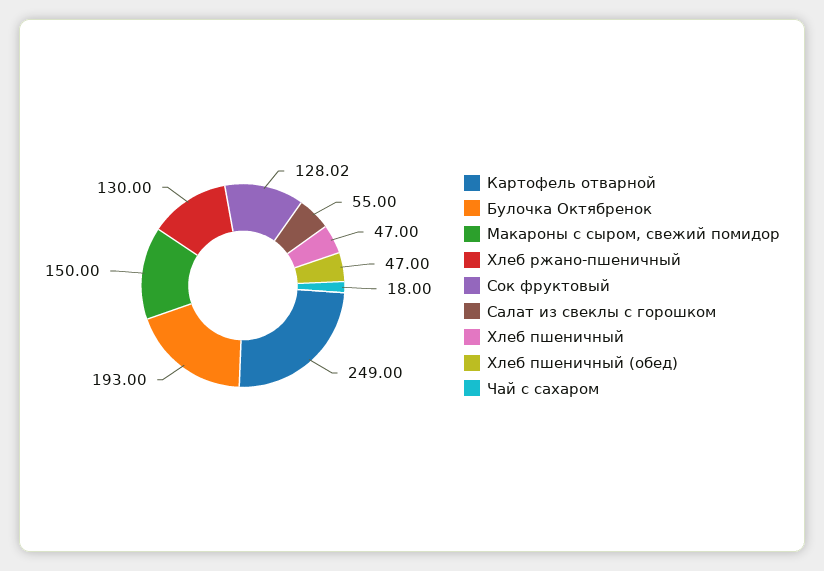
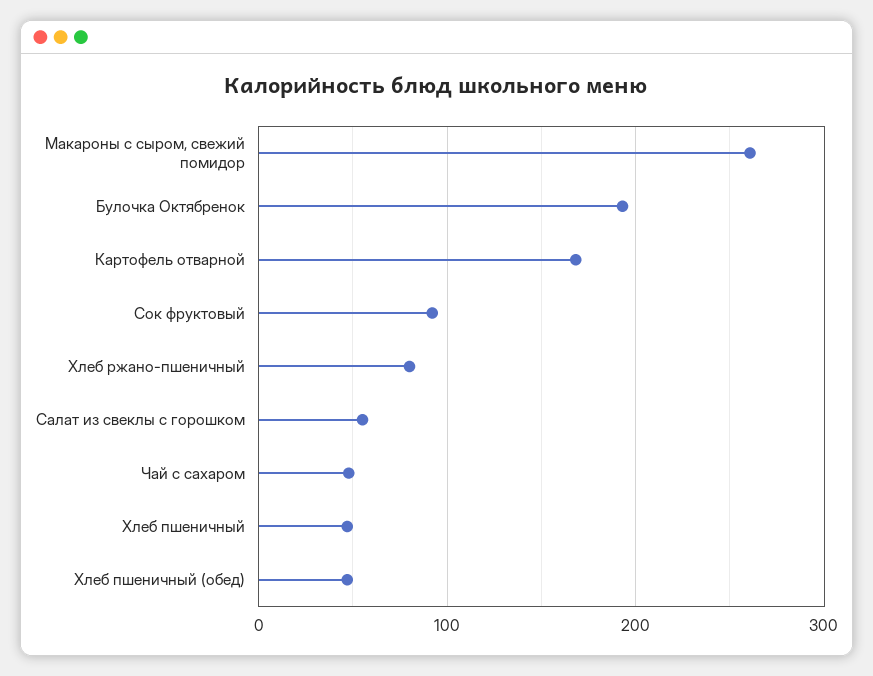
Картофель отварной: 249 -> 170
Макароны с сыром, свежий помидор: 150 -> 260
Хлеб ржано-пшеничный: 130 -> 80
Сок фруктовый: 128.02 -> 90
Чай с сахаром: 18 -> 50

